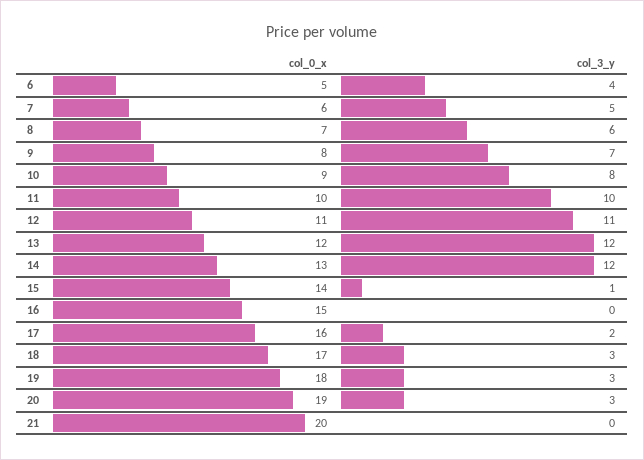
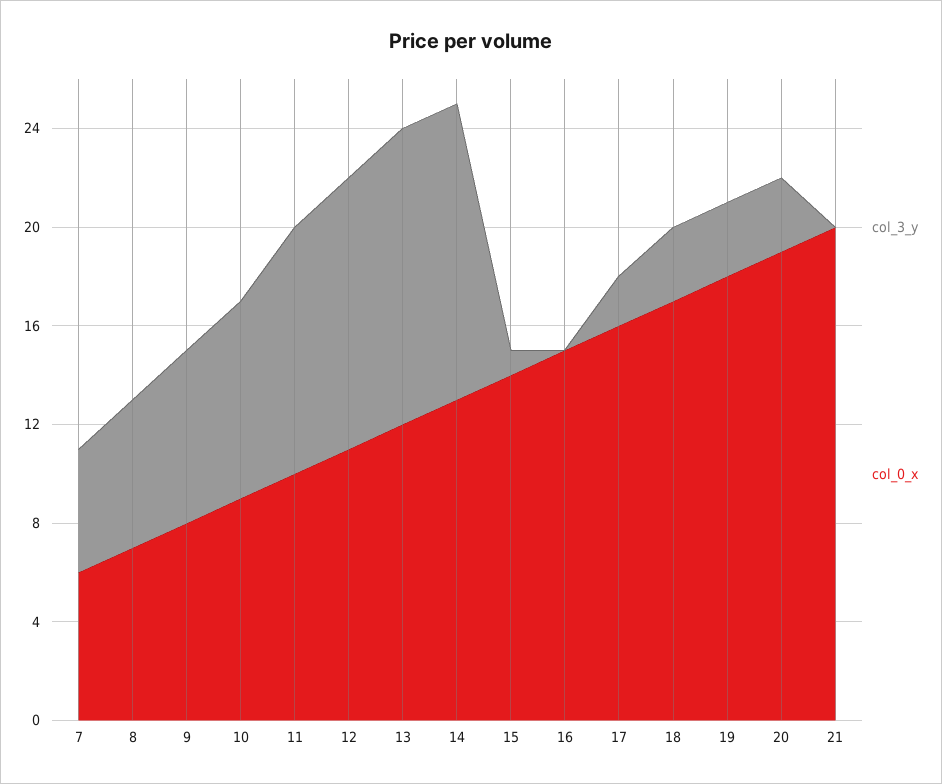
col_0_x, 6: 5 -> none
col_3_y, 6: 4 -> none

